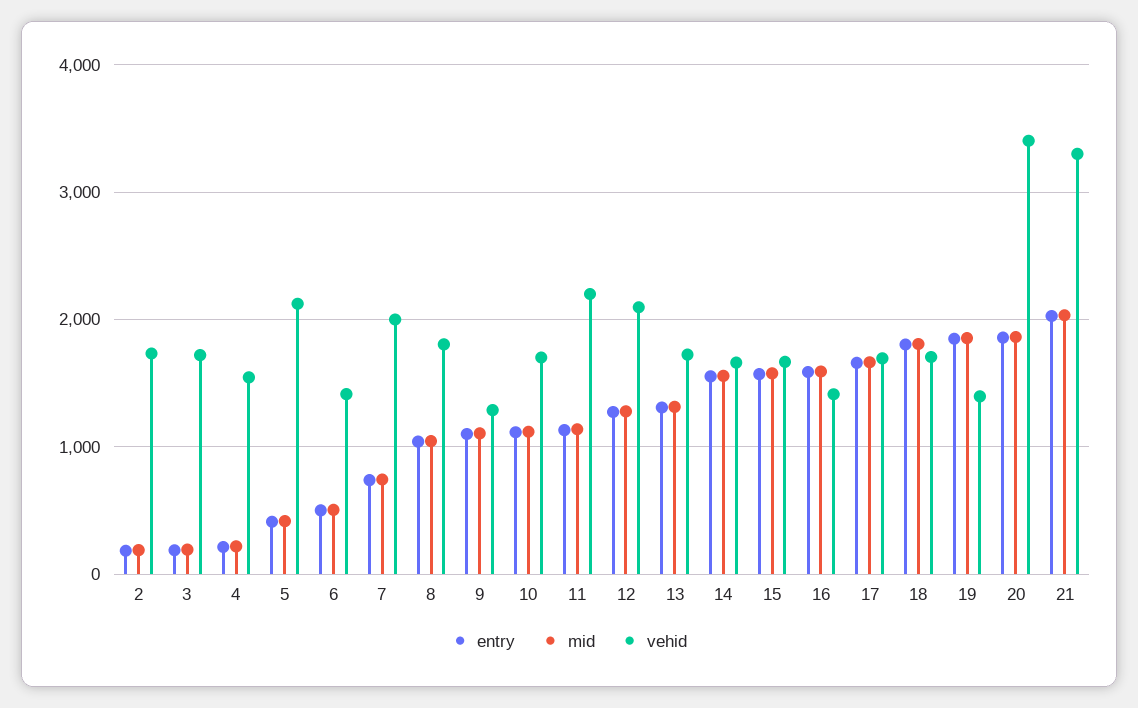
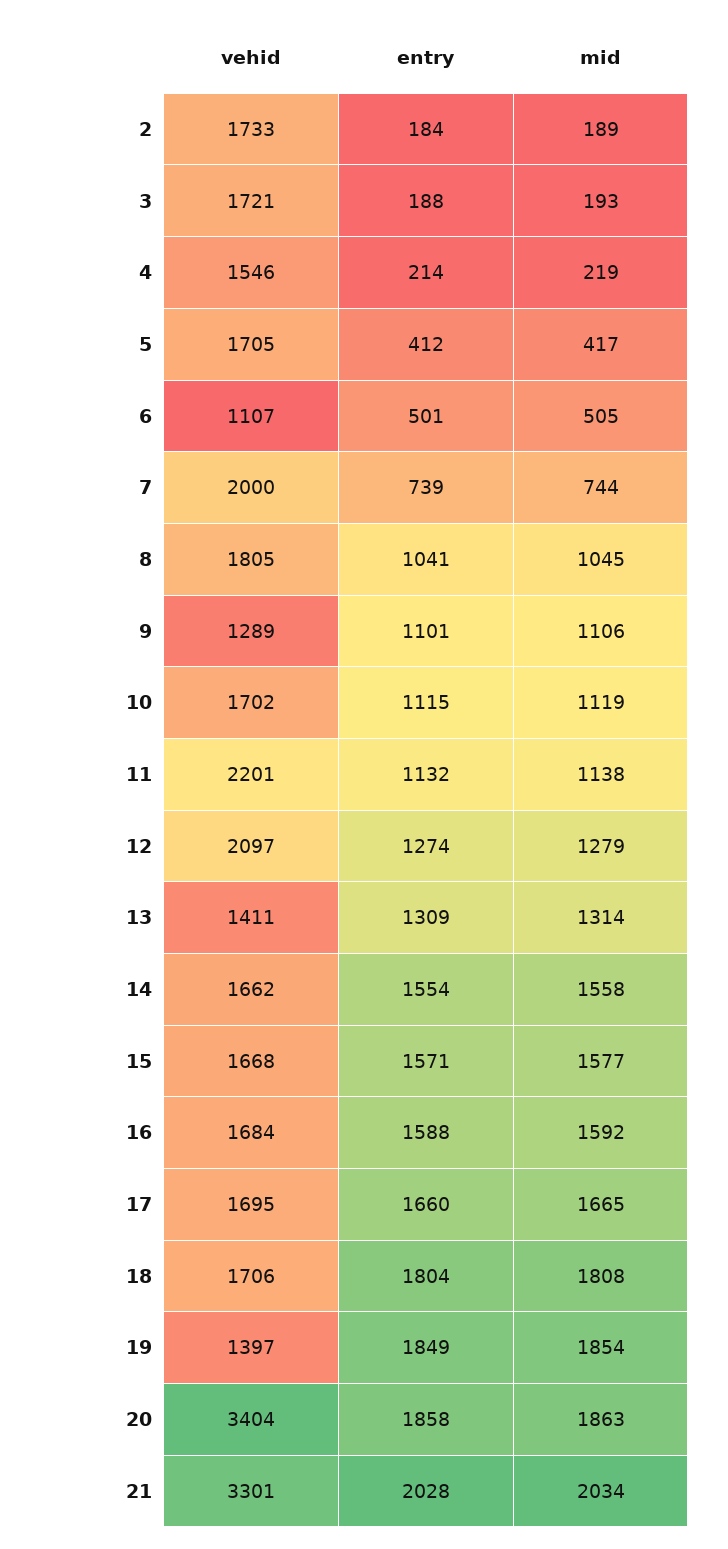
vehid, 5: 2100 -> 1705
vehid, 6: 1400 -> 1107
vehid, 13: 1700 -> 1411
vehid, 16: 1400 -> 1684

